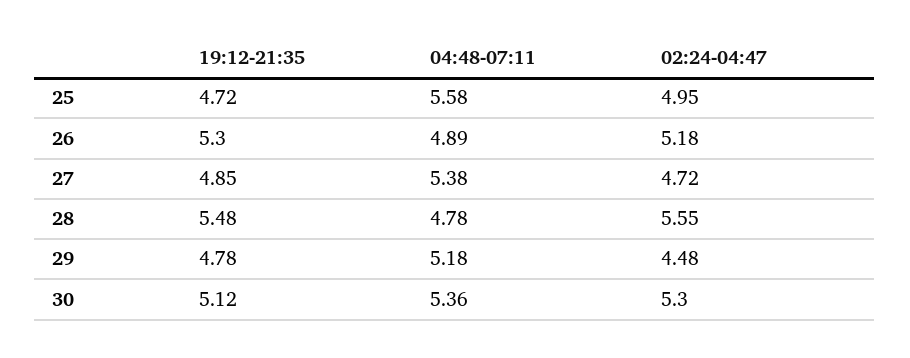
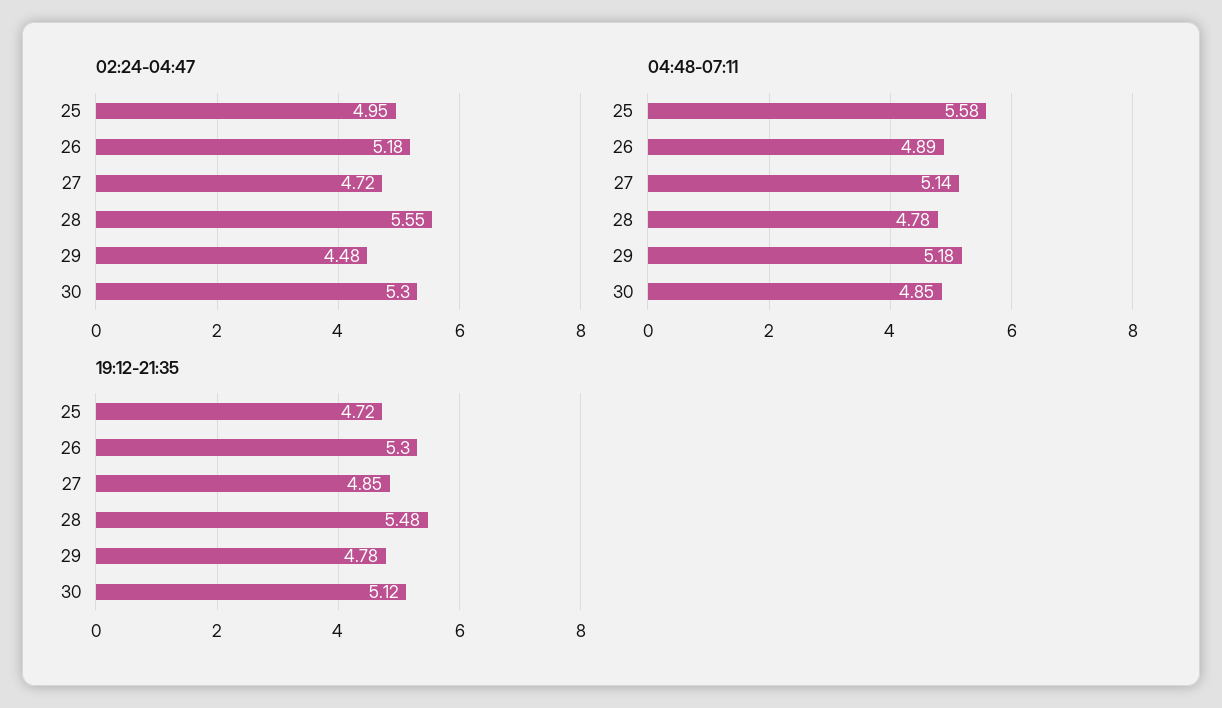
04:48-07:11, 27: 5.38 -> 5.14
04:48-07:11, 30: 5.36 -> 4.85

